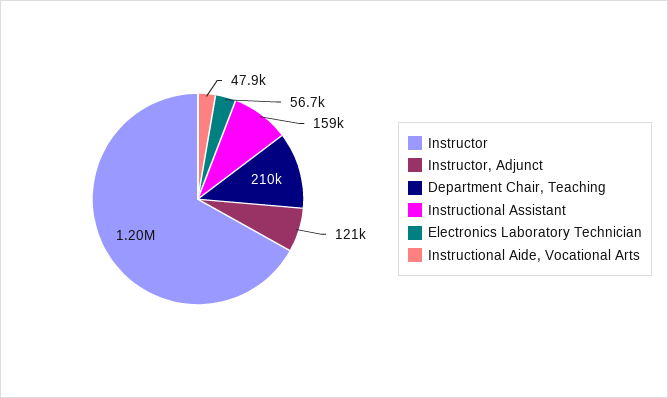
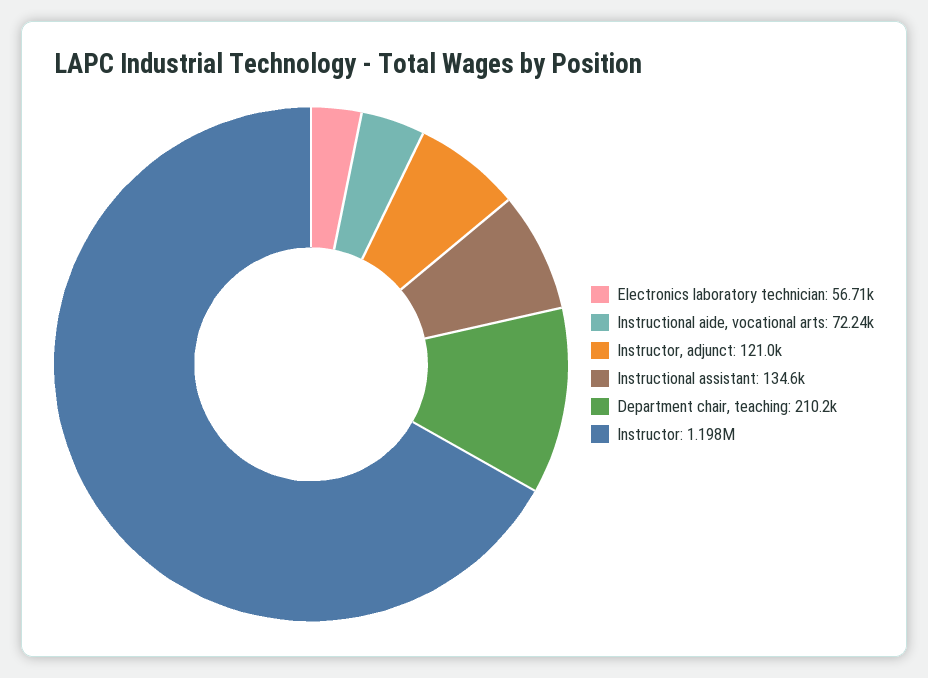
Instructional Assistant: 159000 -> 134600
Instructional Aide, Vocational Arts: 47900 -> 72240

